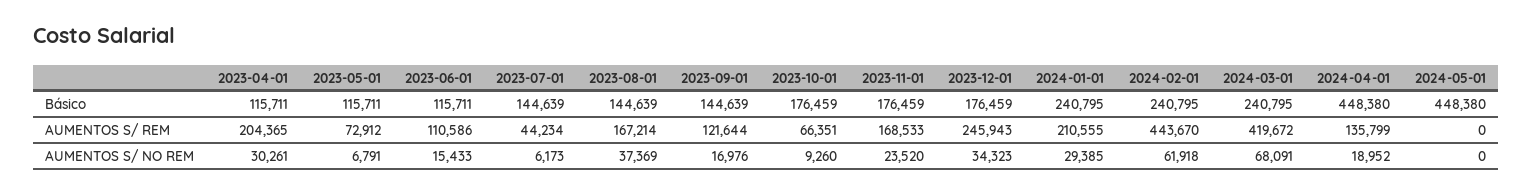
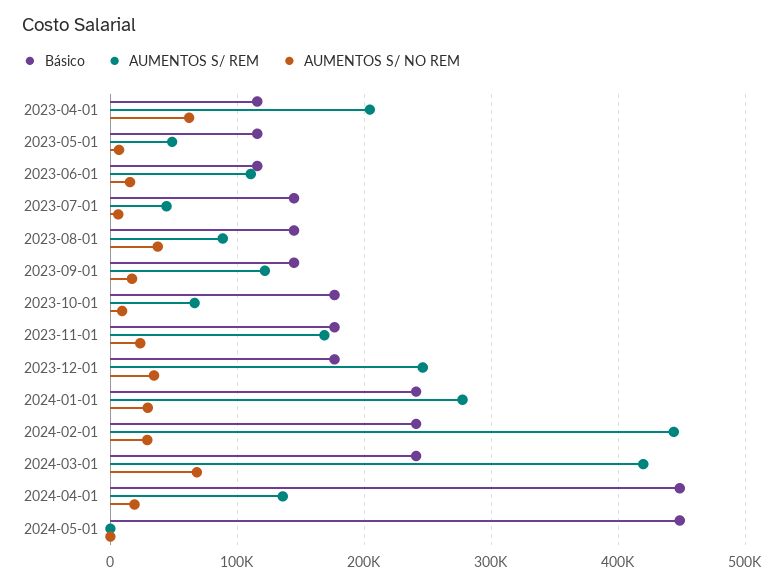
AUMENTOS S/ REM, 2023-05-01: 72912 -> 50000
AUMENTOS S/ REM, 2023-08-01: 167214 -> 90000
AUMENTOS S/ REM, 2024-01-01: 210555 -> 280000
AUMENTOS S/ NO REM, 2023-04-01: 30261 -> 60000
AUMENTOS S/ NO REM, 2024-02-01: 61918 -> 30000

